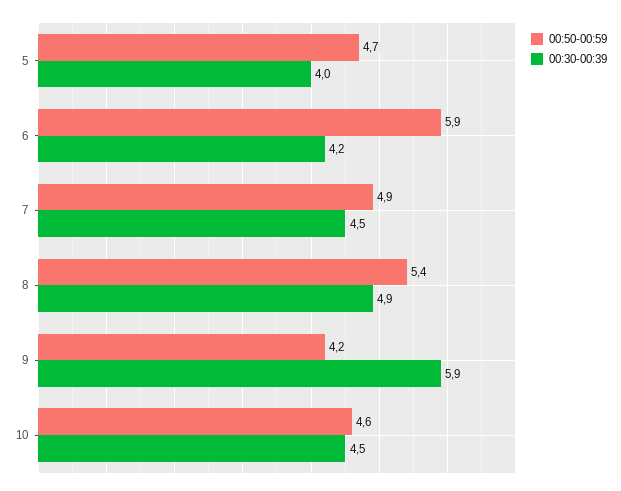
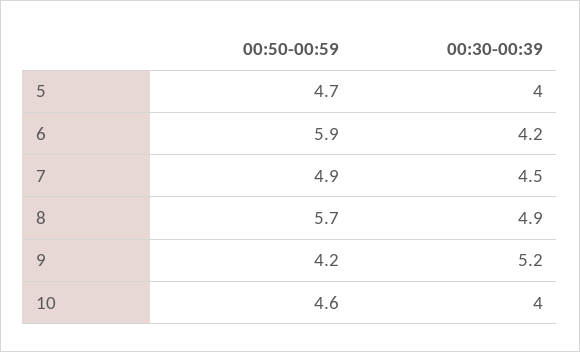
00:50-00:59, 8: 5.4 -> 5.7
00:30-00:39, 9: 5.9 -> 5.2
00:30-00:39, 10: 4.5 -> 4

